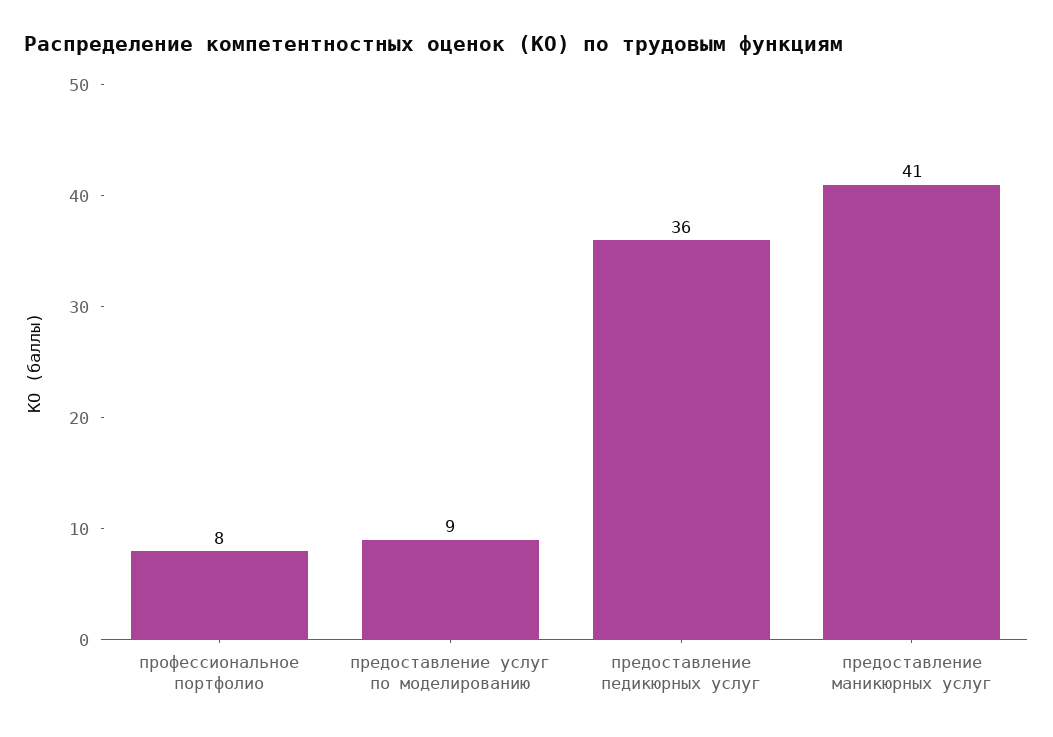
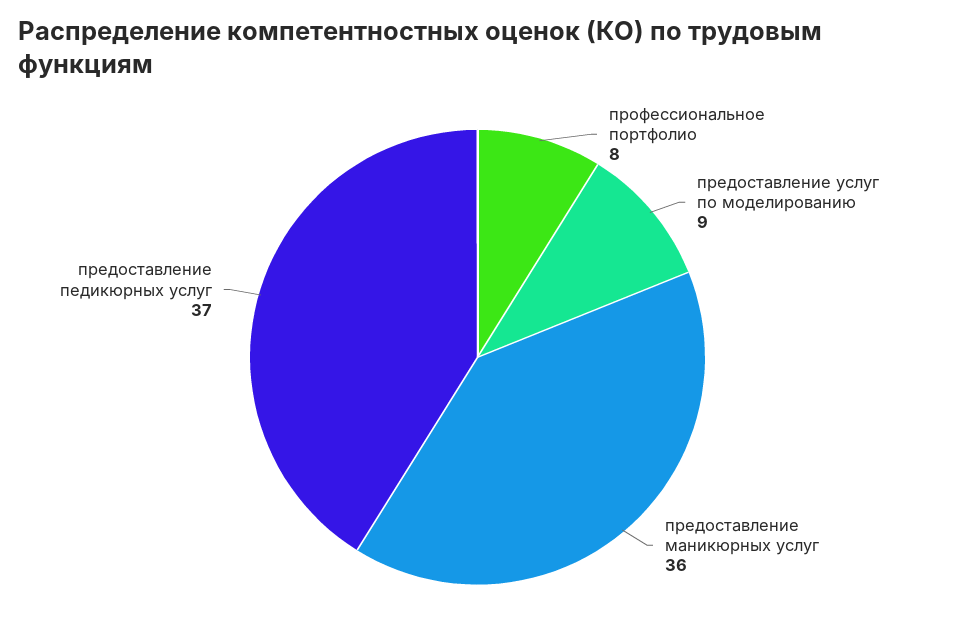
предоставление педикюрных услуг: 36 -> 37
предоставление маникюрных услуг: 41 -> 36

